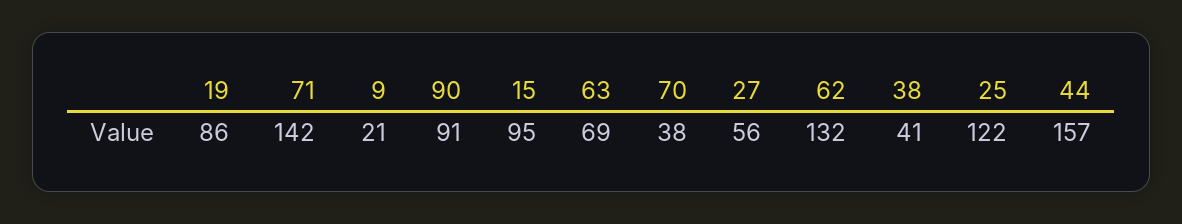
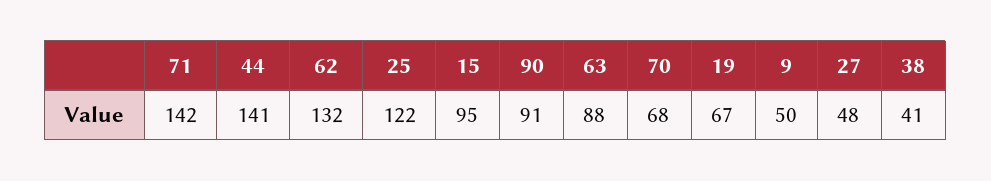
19: 86 -> 67
9: 21 -> 50
63: 69 -> 88
70: 38 -> 68
27: 56 -> 48
44: 157 -> 141

